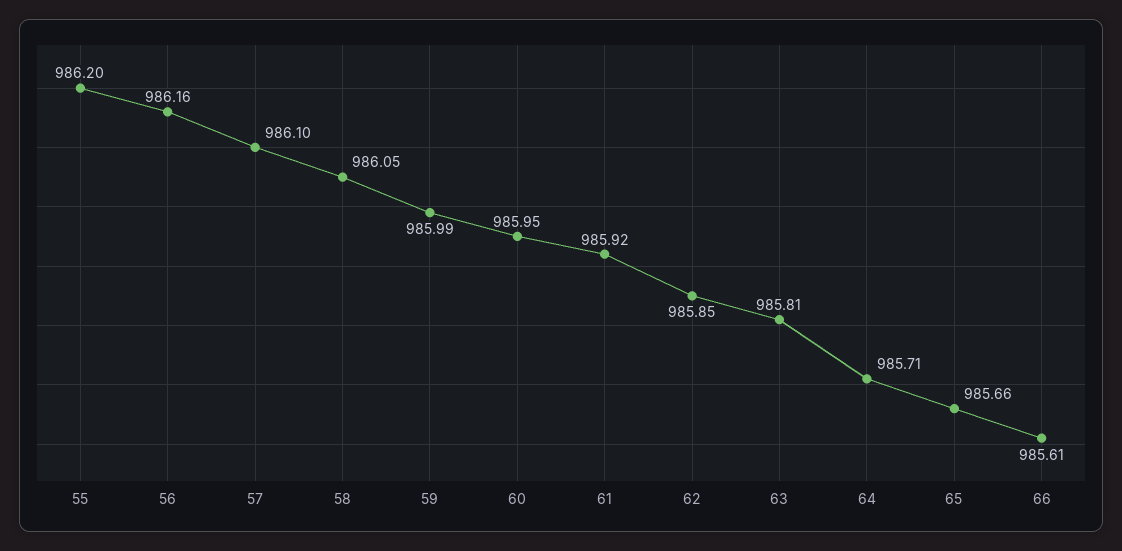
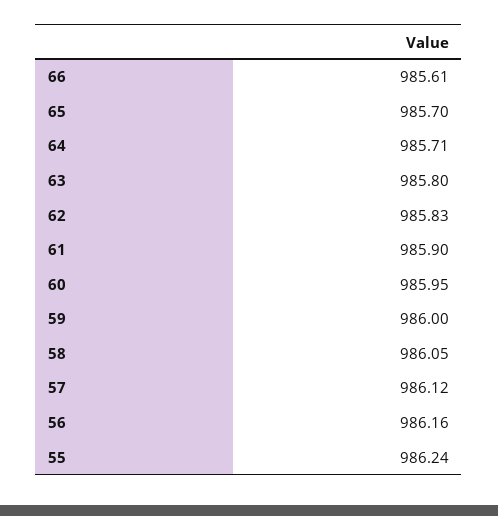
55: 986.2 -> 986.24
57: 986.1 -> 986.12
59: 985.99 -> 986
61: 985.92 -> 985.9
62: 985.85 -> 985.83
63: 985.81 -> 985.8
65: 985.66 -> 985.7

